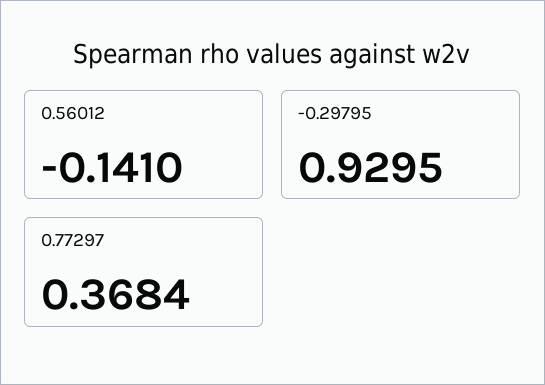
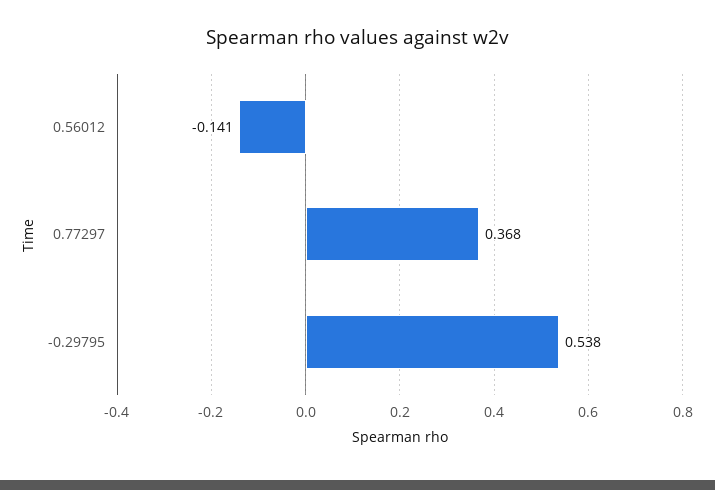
-0.29795: 0.9295 -> 0.538

